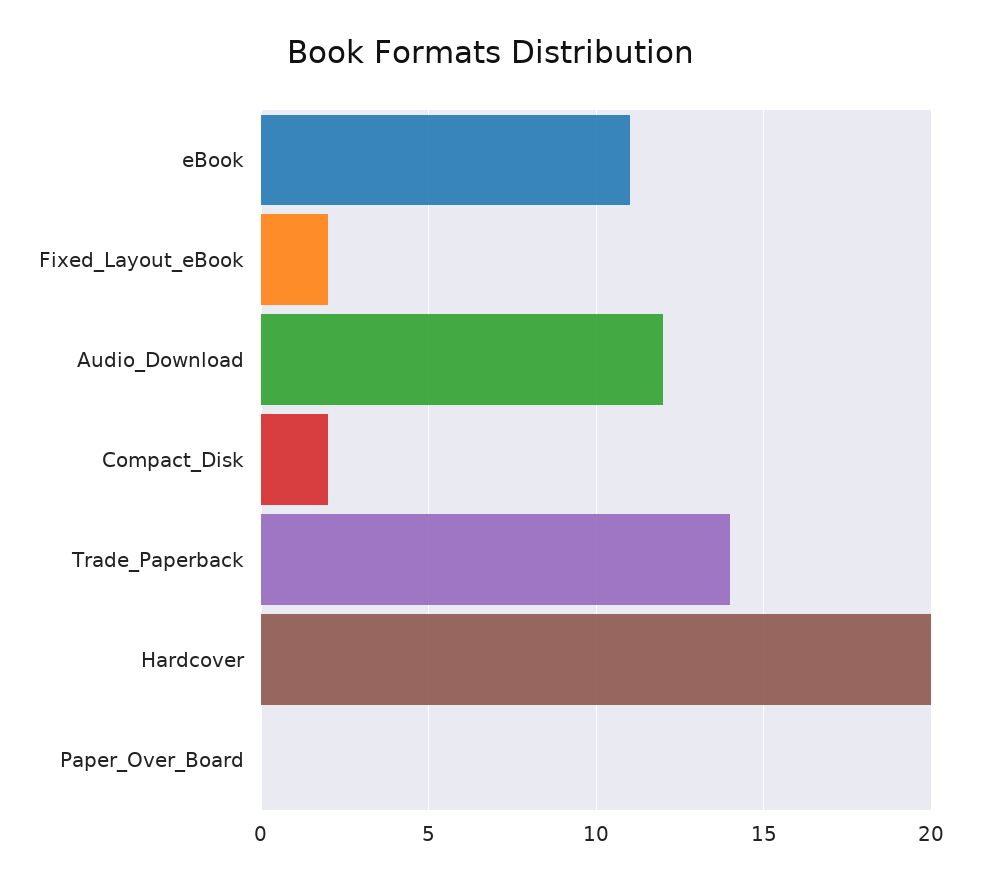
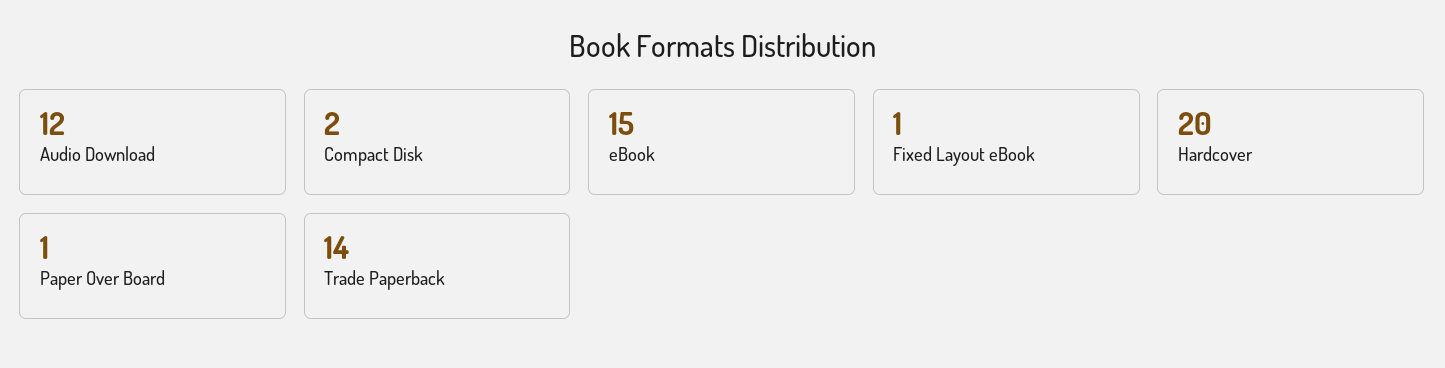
eBook: 11 -> 15
Fixed_Layout_eBook: 2 -> 1
Paper_Over_Board: 0 -> 1

